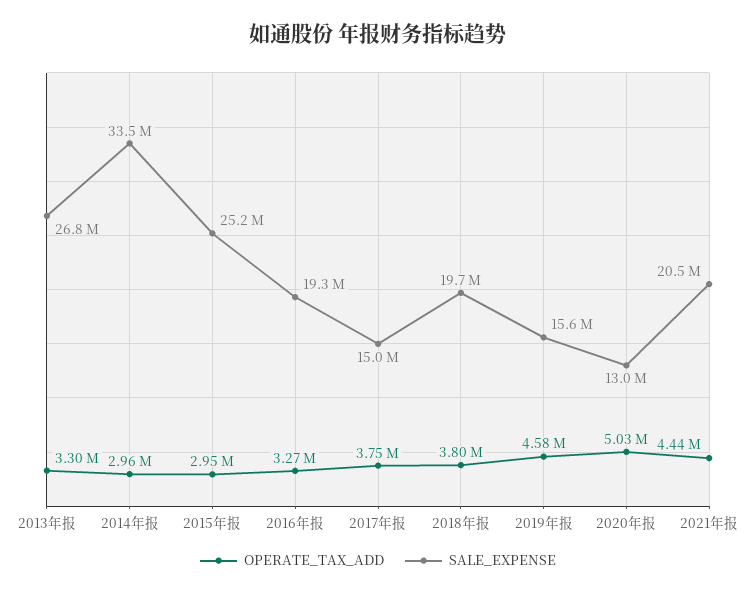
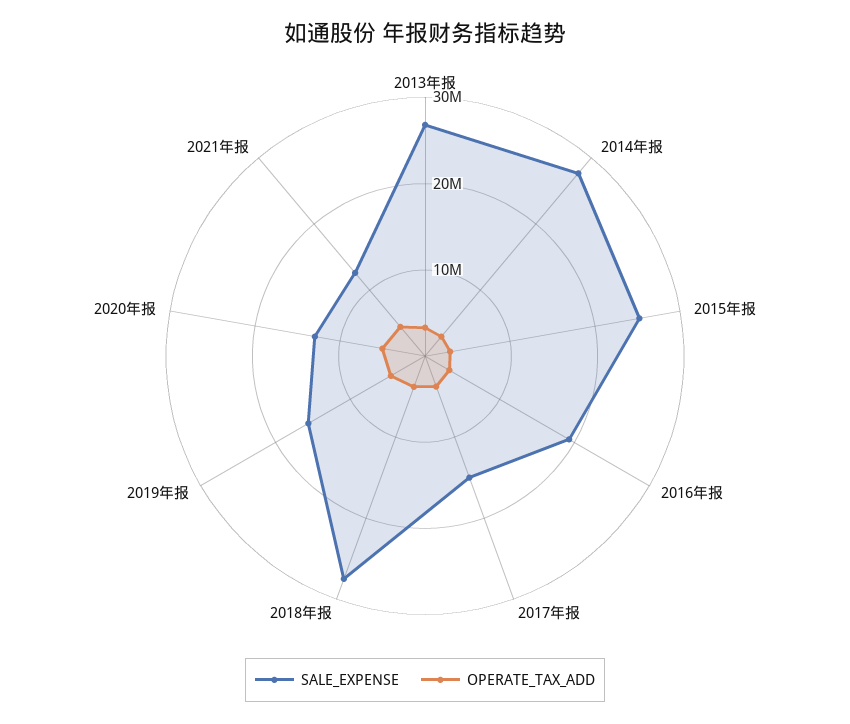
SALE_EXPENSE, 2014年报: 33500000 -> 28000000
SALE_EXPENSE, 2018年报: 19700000 -> 28000000
SALE_EXPENSE, 2021年报: 20500000 -> 12000000

